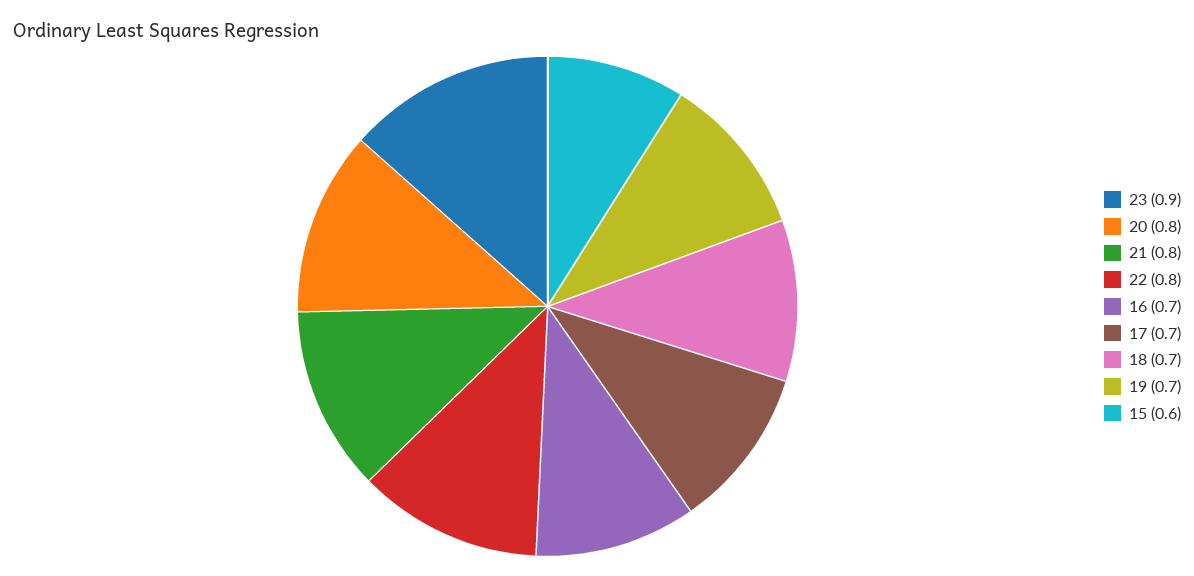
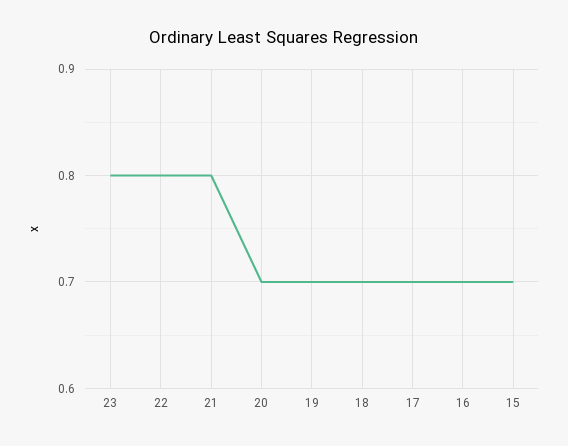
23: 0.9 -> 0.8
20: 0.8 -> 0.7
15: 0.6 -> 0.7

